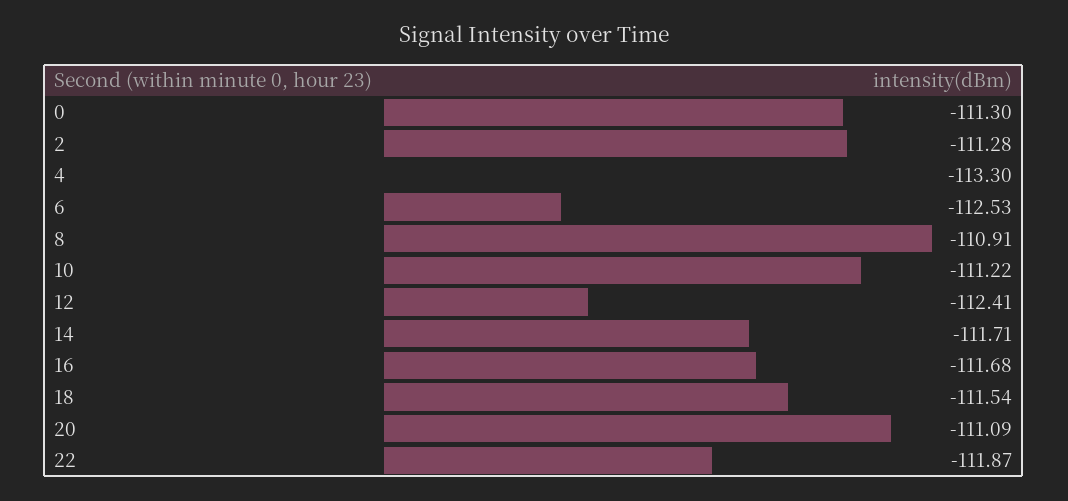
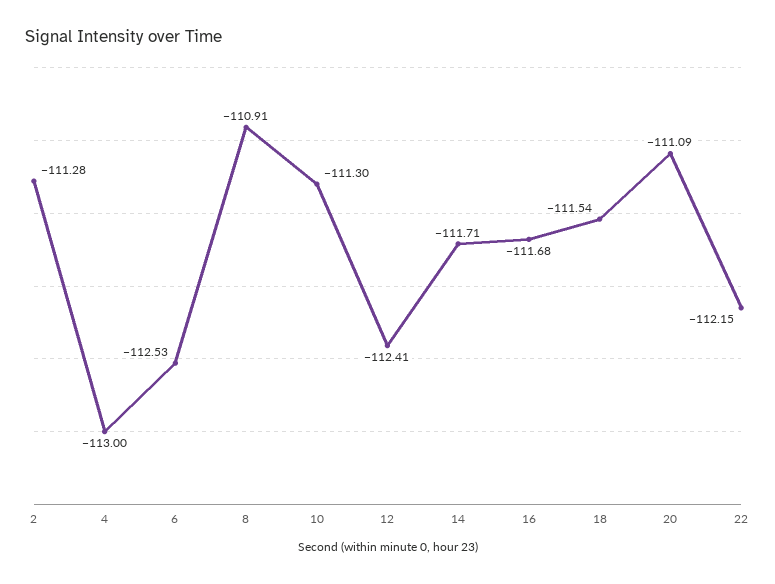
0: -111.3 -> none
4: -113.3 -> -113
10: -111.22 -> -111.3
22: -111.87 -> -112.15

